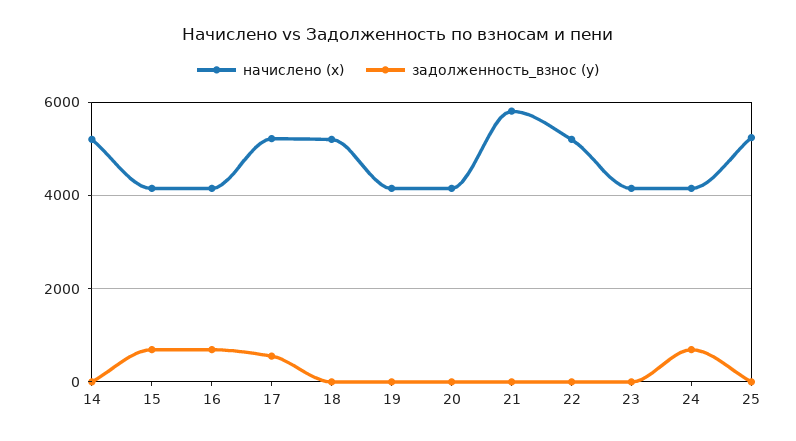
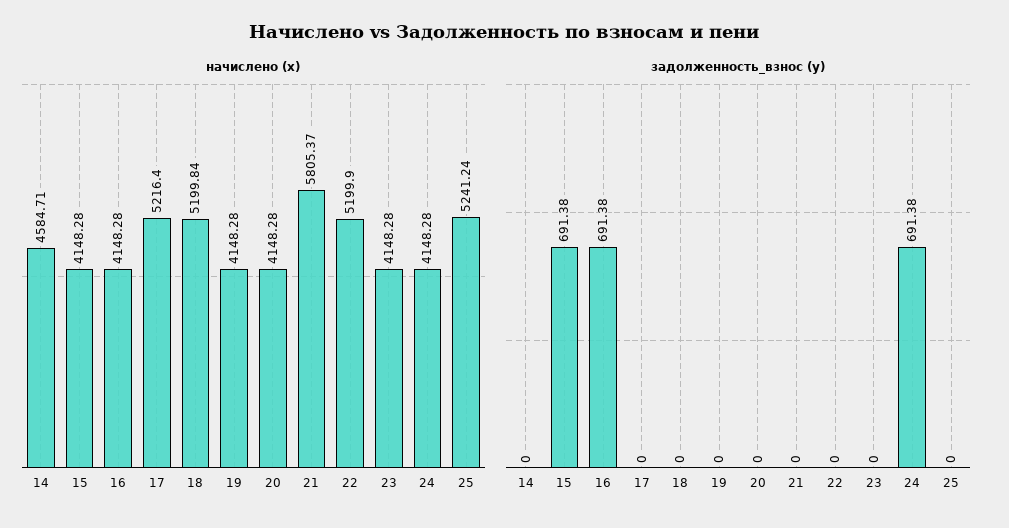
начислено (x), 14: 5200 -> 4584.71
задолженность_взнос (y), 17: 600 -> 0

